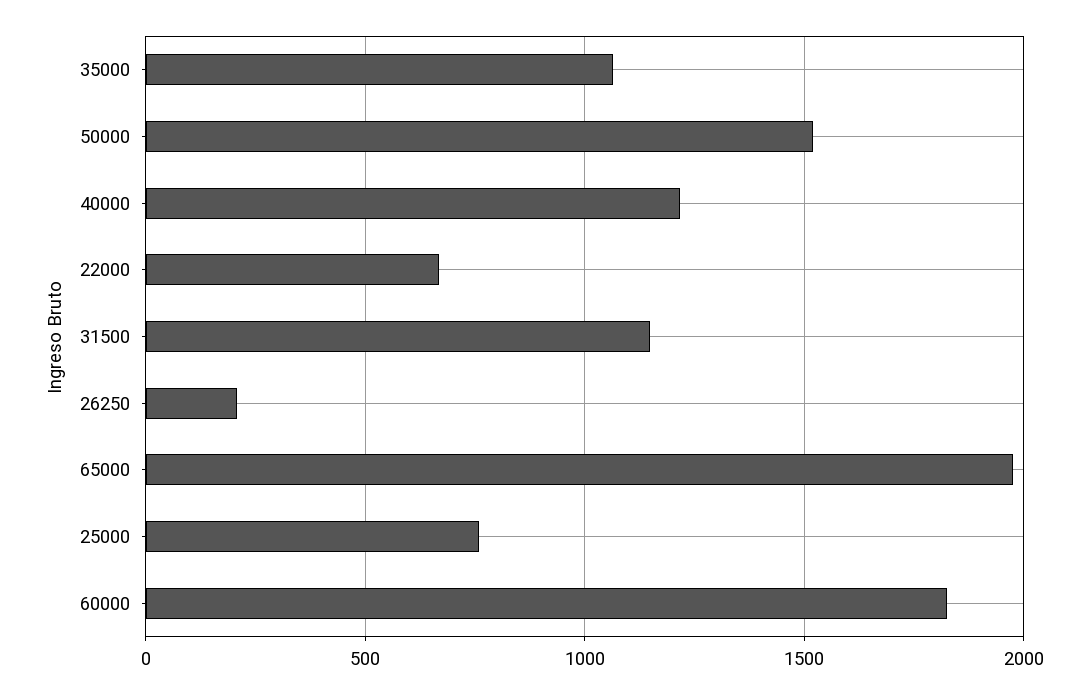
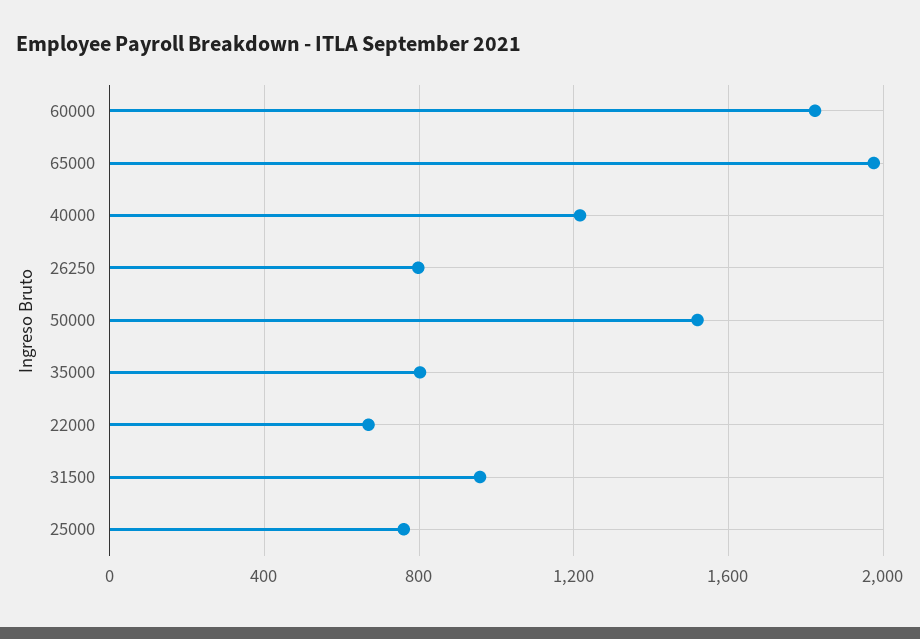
35000: 1050 -> 800
31500: 1150 -> 950
26250: 200 -> 800

